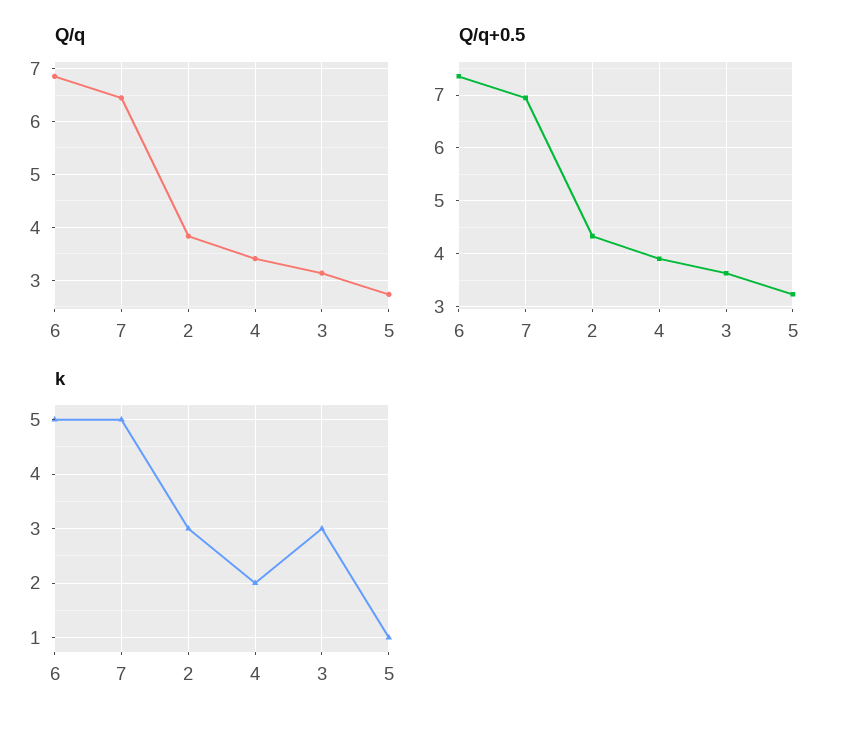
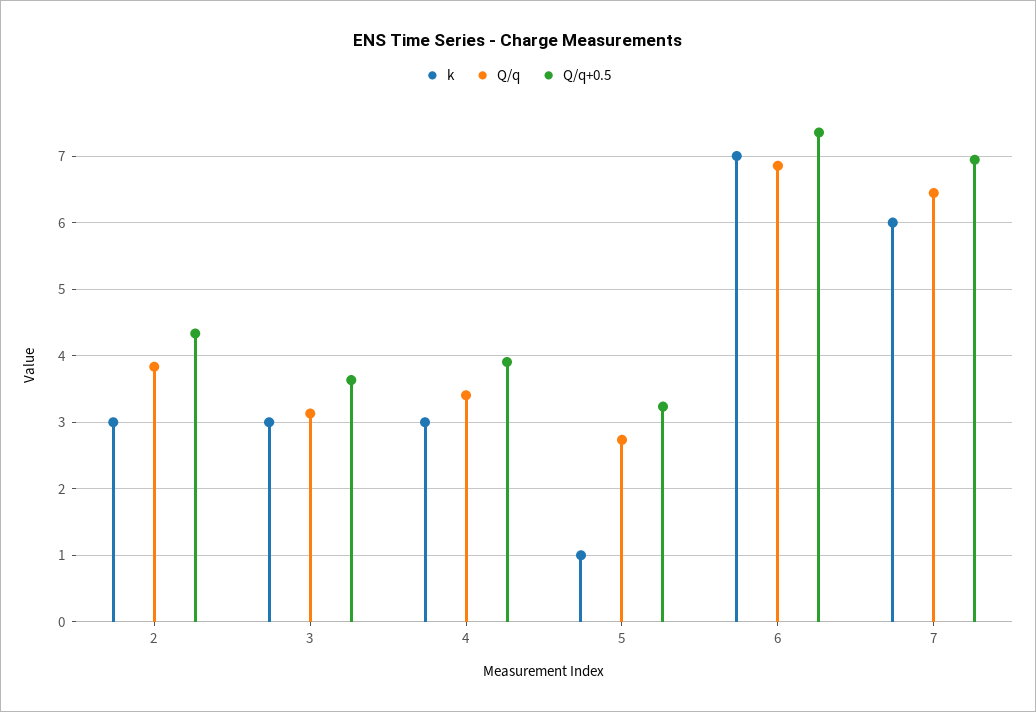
k, 6: 5 -> 7
k, 7: 5 -> 6
k, 4: 2 -> 3

